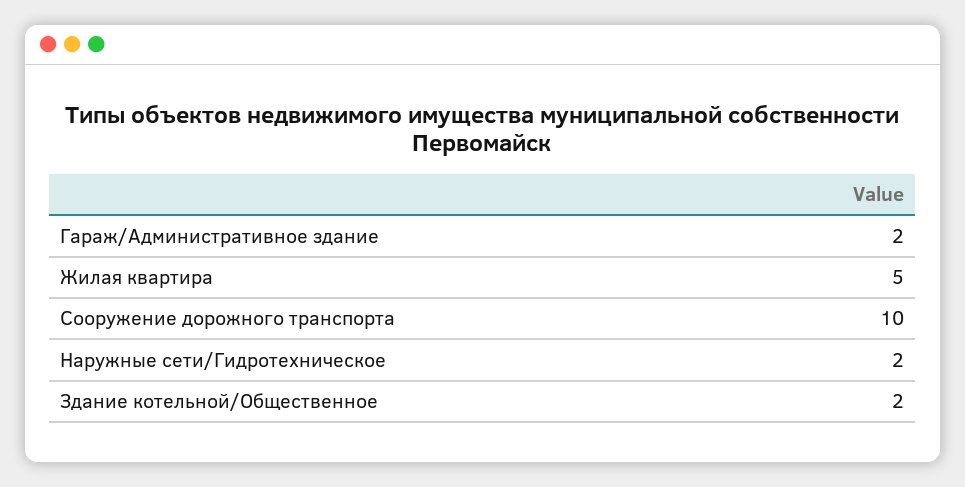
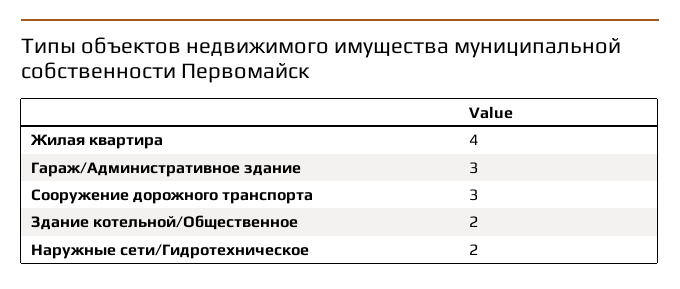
Гараж/Административное здание: 2 -> 3
Жилая квартира: 5 -> 4
Сооружение дорожного транспорта: 10 -> 3

